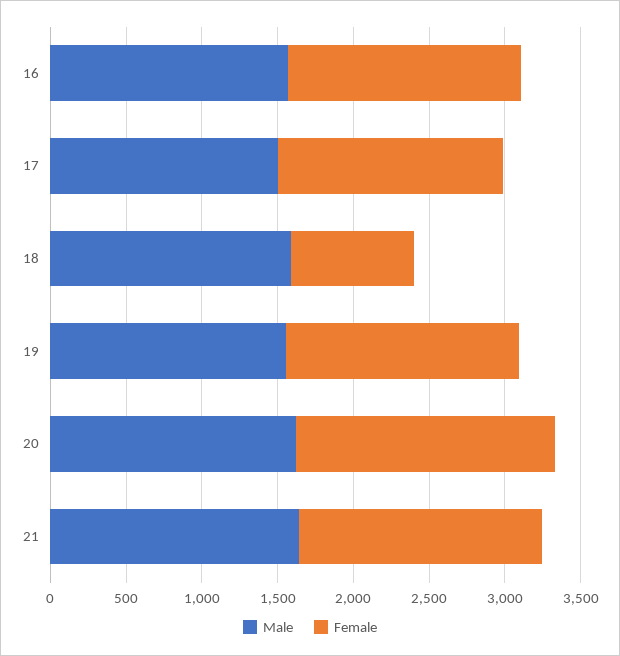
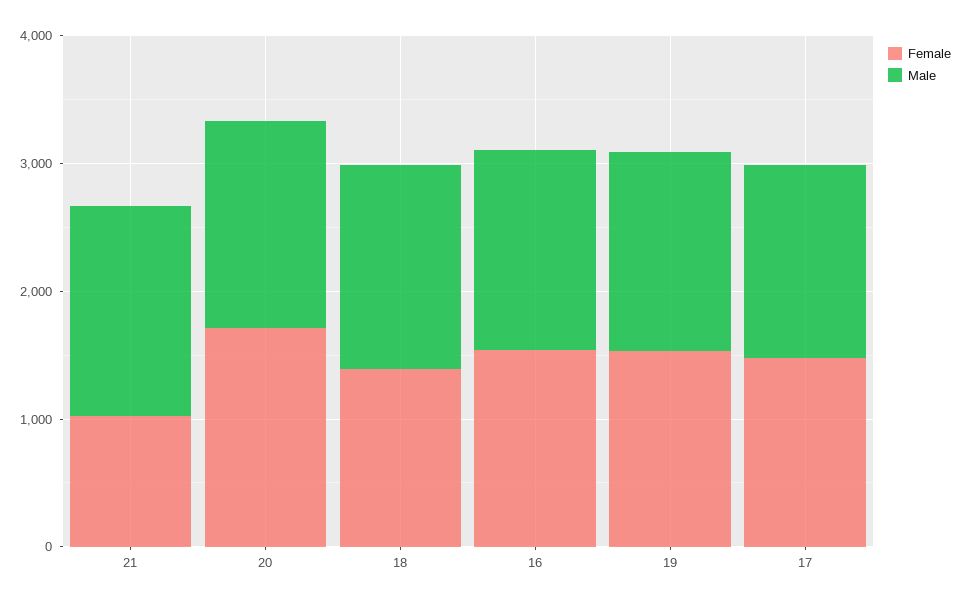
Female, 18: 800 -> 1400
Female, 21: 1600 -> 1000

